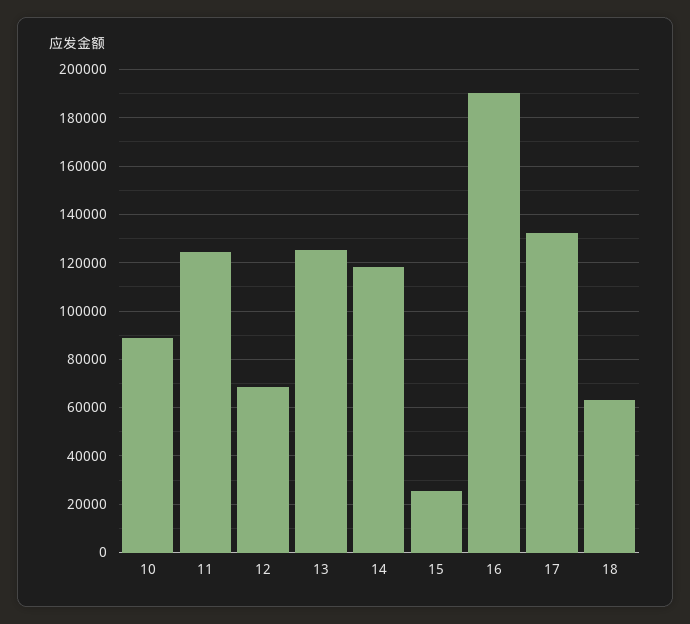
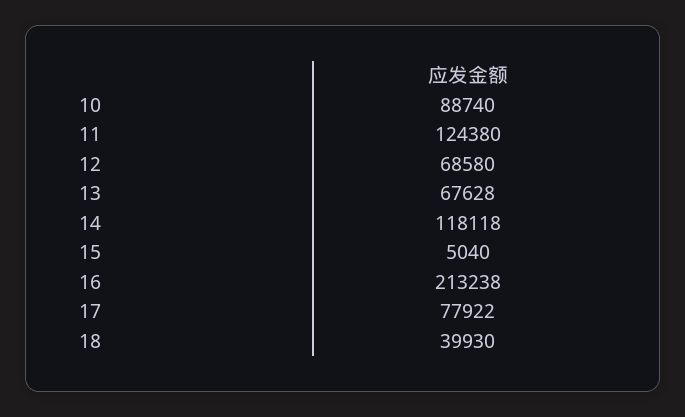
13: 125000 -> 67628
15: 25000 -> 5040
16: 190000 -> 213238
17: 132500 -> 77922
18: 62500 -> 39930

